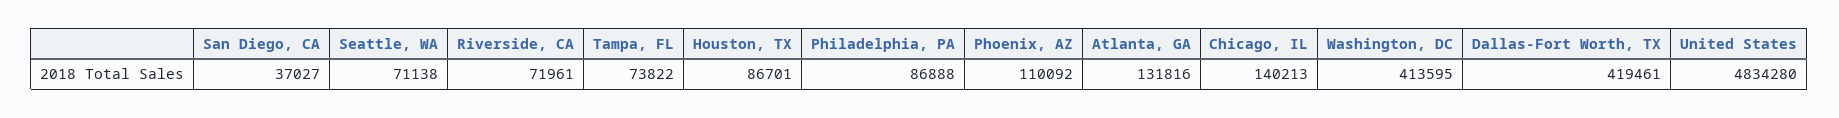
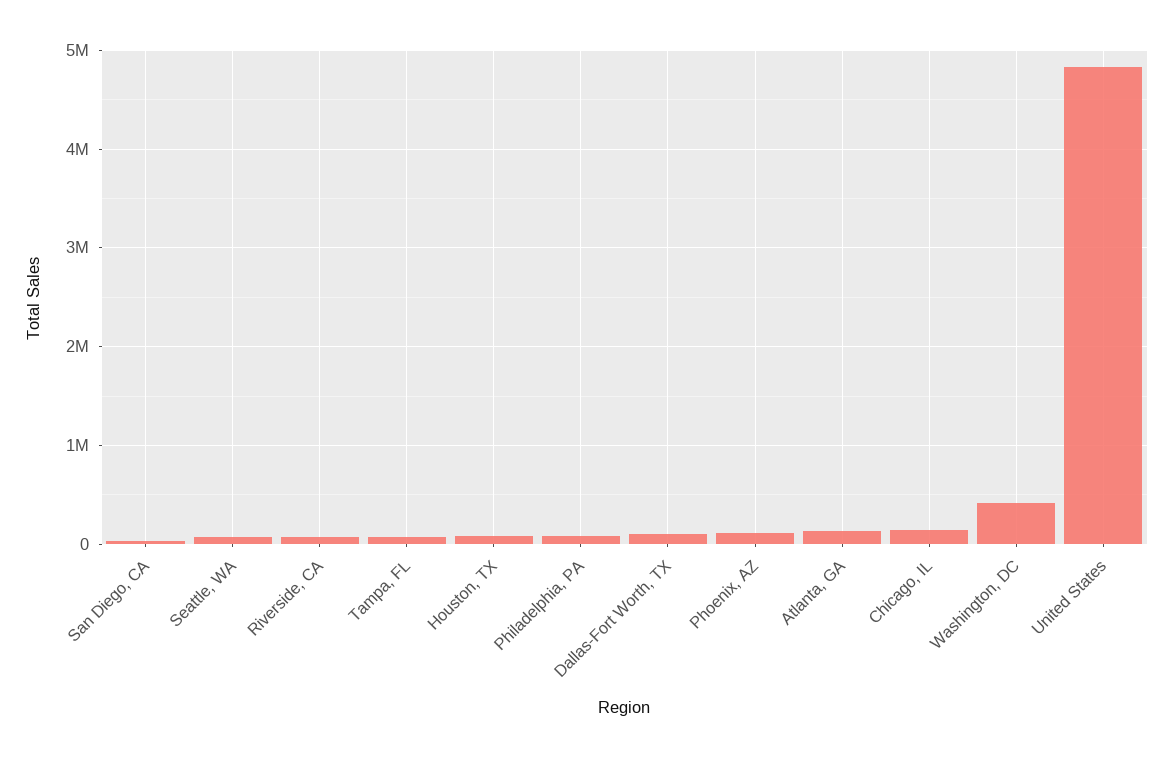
Dallas-Fort Worth, TX: 419461 -> 100000

